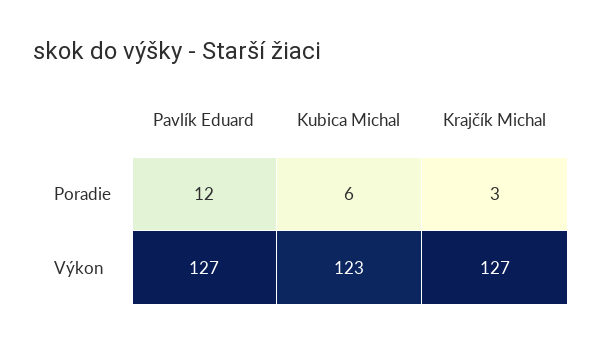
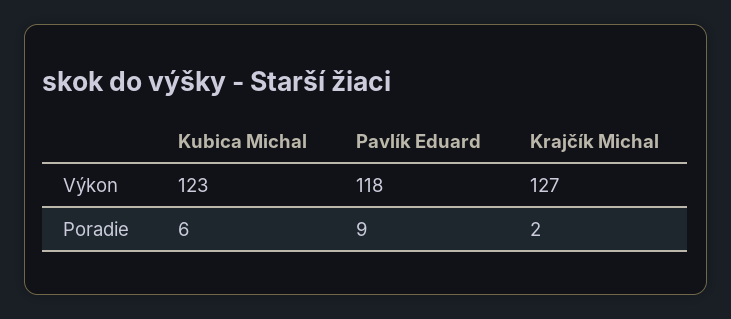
Pavlík Eduard, Poradie: 12 -> 9
Krajčík Michal, Poradie: 3 -> 2
Pavlík Eduard, Výkon: 127 -> 118

